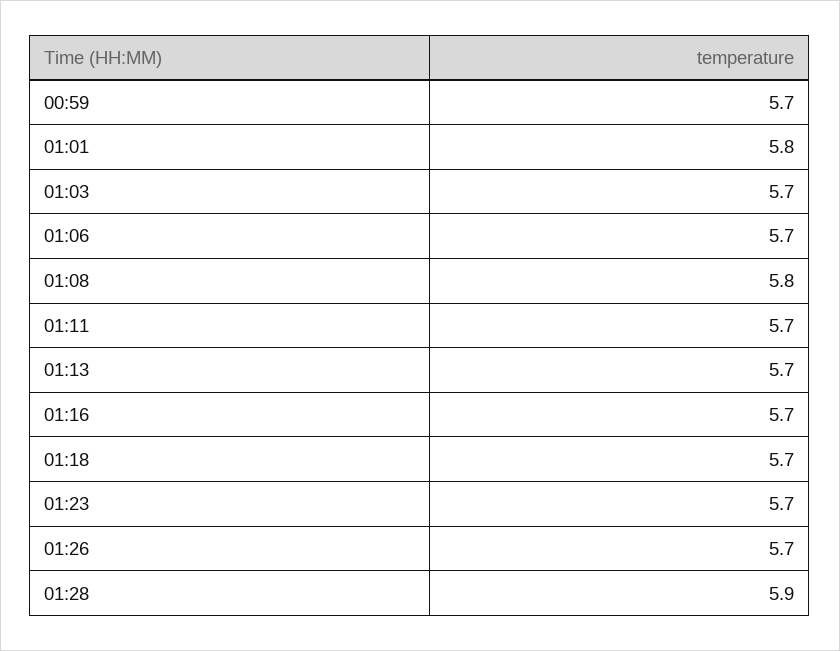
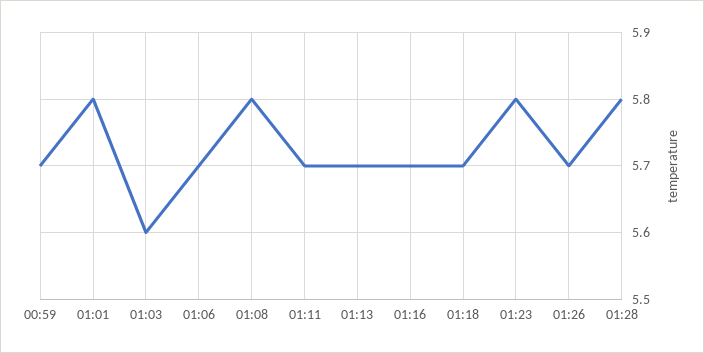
01:03: 5.7 -> 5.6
01:23: 5.7 -> 5.8
01:28: 5.9 -> 5.8

